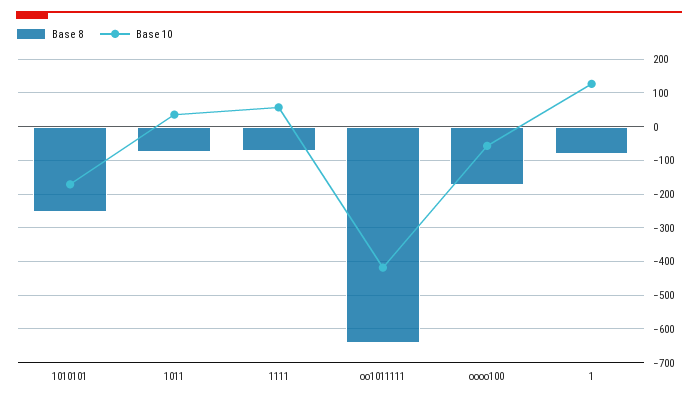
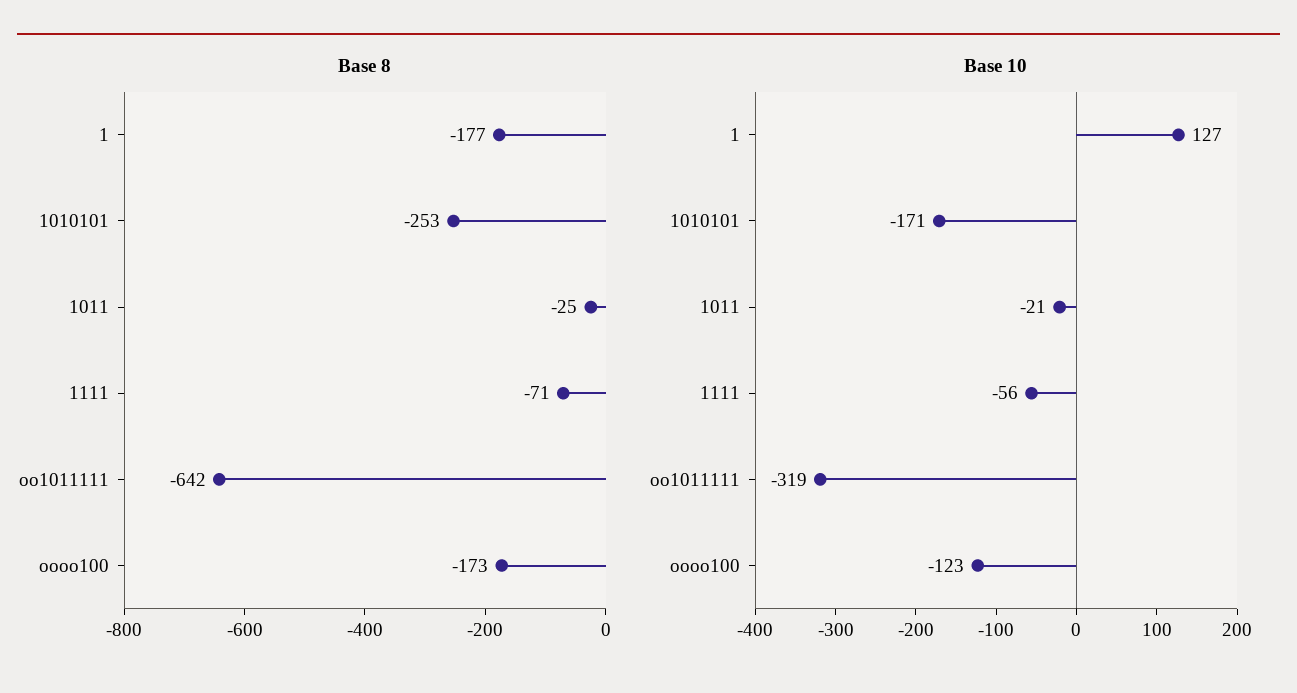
Base 8, 1011: -80 -> -25
Base 10, 1011: 40 -> -21
Base 10, 1111: 60 -> -56
Base 10, oo1011111: -420 -> -319
Base 10, oooo100: -60 -> -123
Base 8, 1: -80 -> -177

